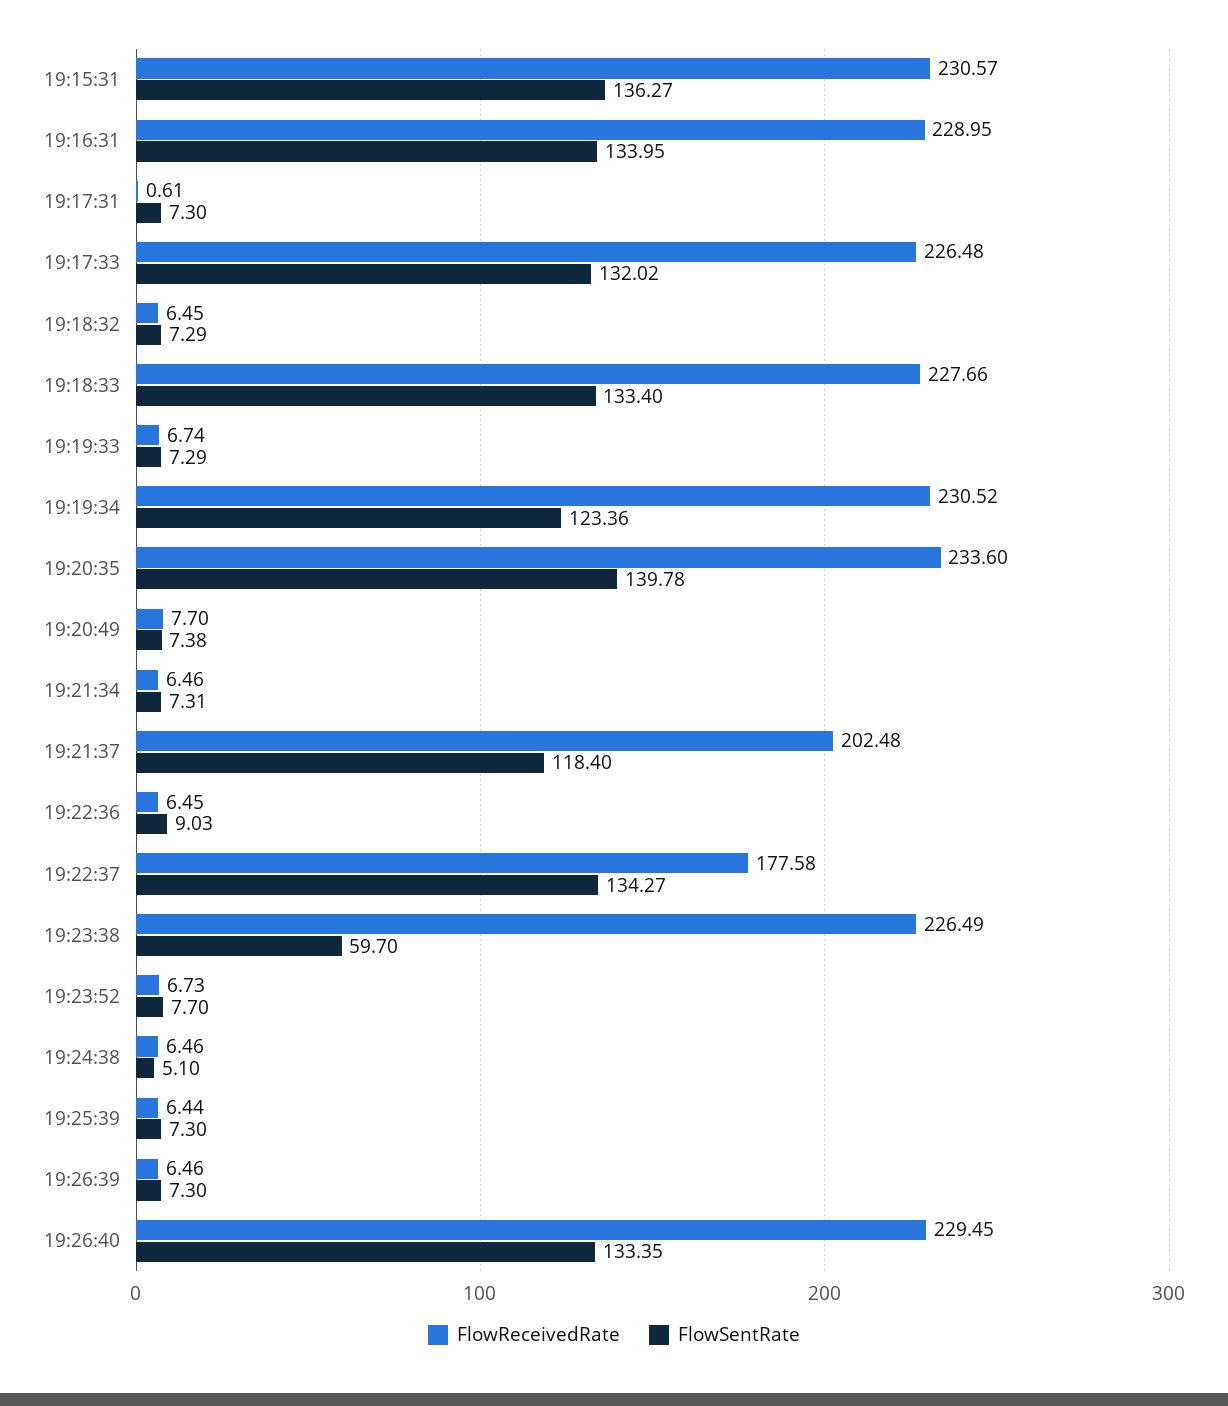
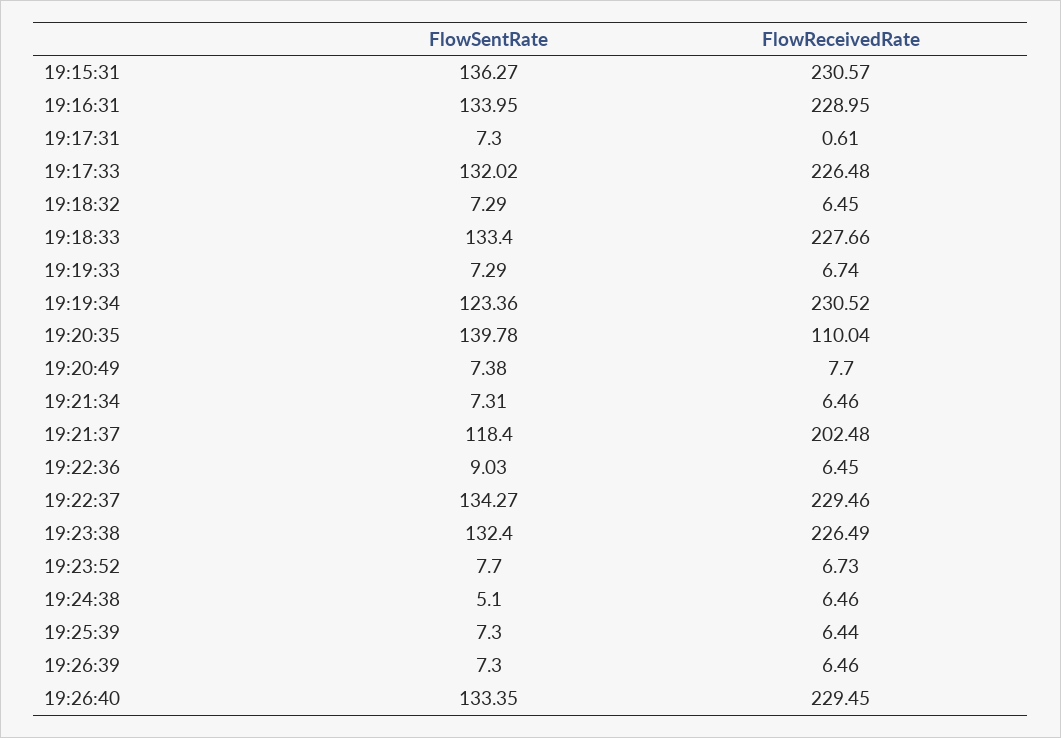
FlowReceivedRate, 19:20:35: 233.6 -> 110.04
FlowReceivedRate, 19:22:37: 177.58 -> 229.46
FlowSentRate, 19:23:38: 59.7 -> 132.4

